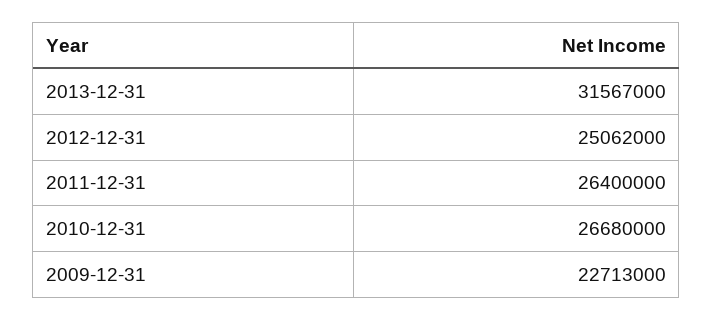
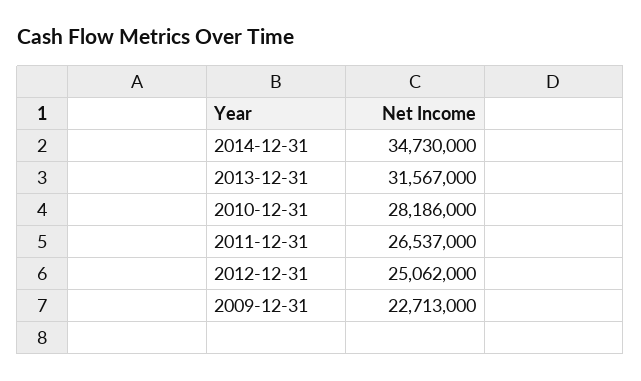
2011-12-31: 26400000 -> 26537000
2010-12-31: 26680000 -> 28186000
2014-12-31: none -> 34730000

